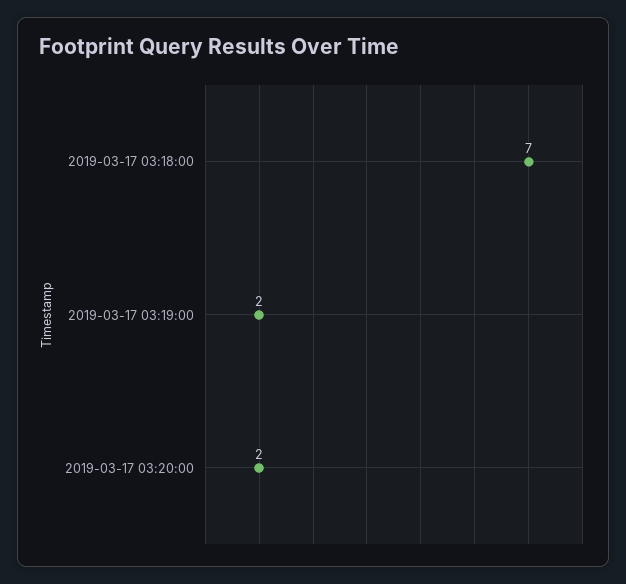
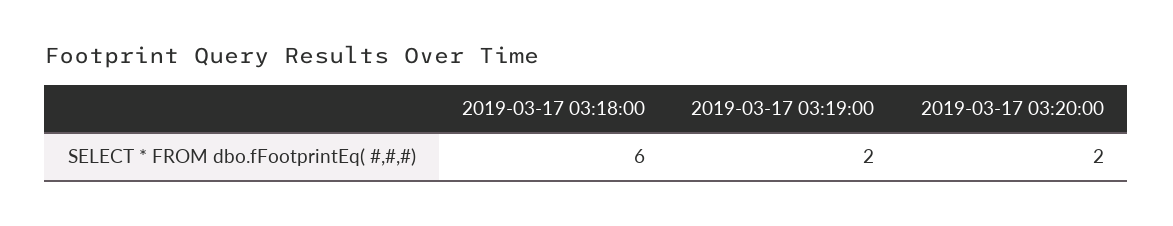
2019-03-17 03:18:00: 7 -> 6

